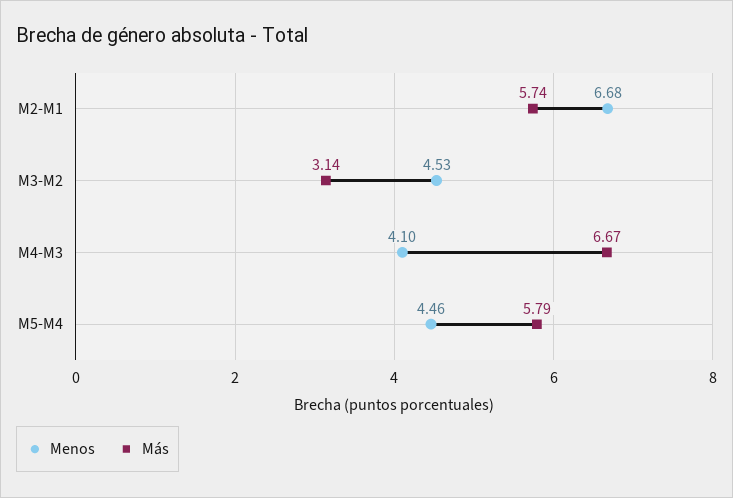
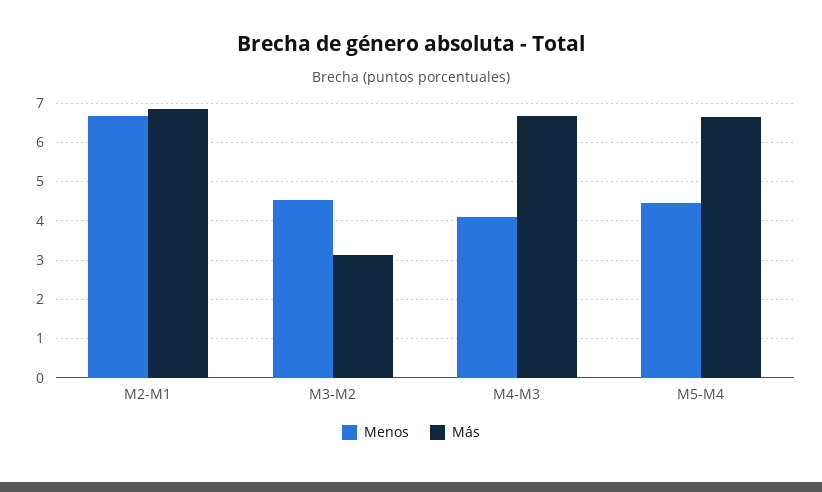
Más, M2-M1: 5.74 -> 6.8
Más, M5-M4: 5.79 -> 6.6

